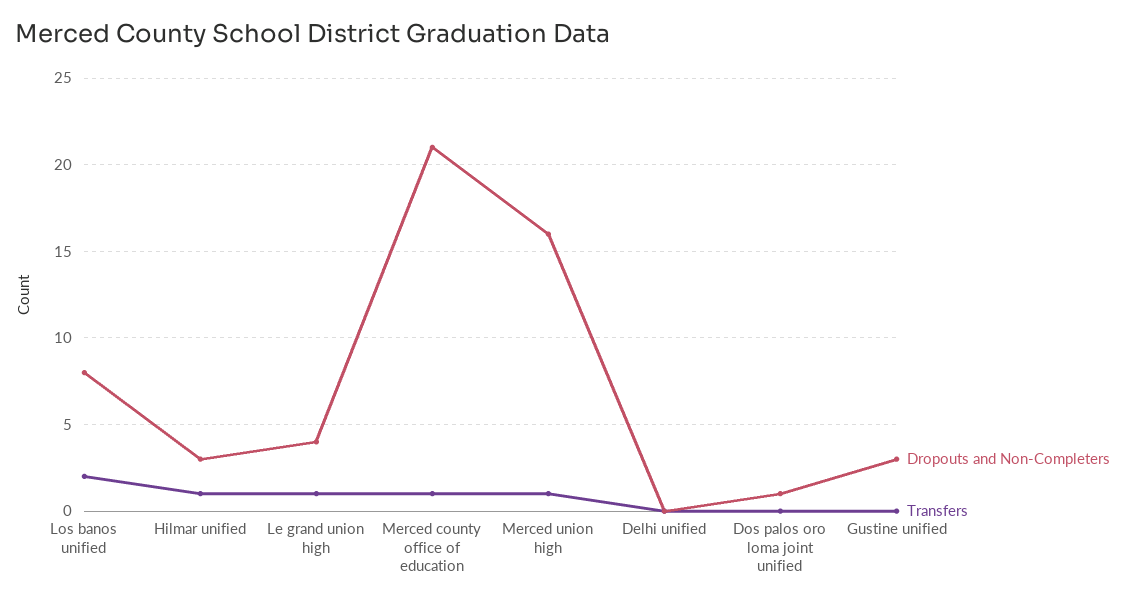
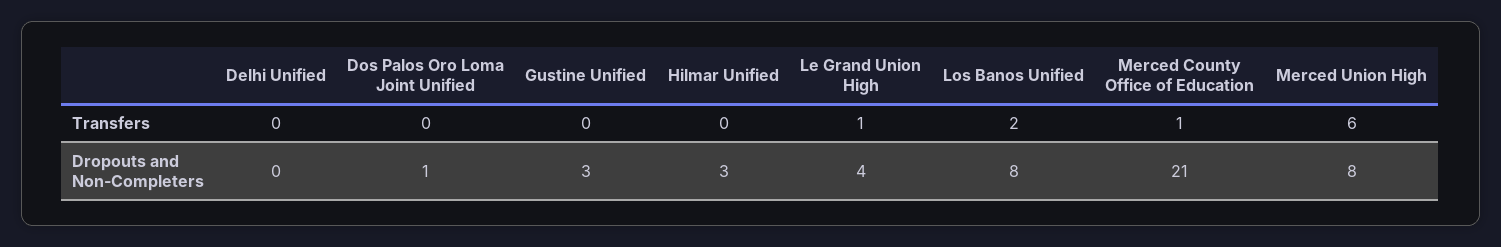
Transfers, Hilmar unified: 1 -> 0
Dropouts and Non-Completers, Merced union high: 16 -> 8
Transfers, Merced union high: 1 -> 6

